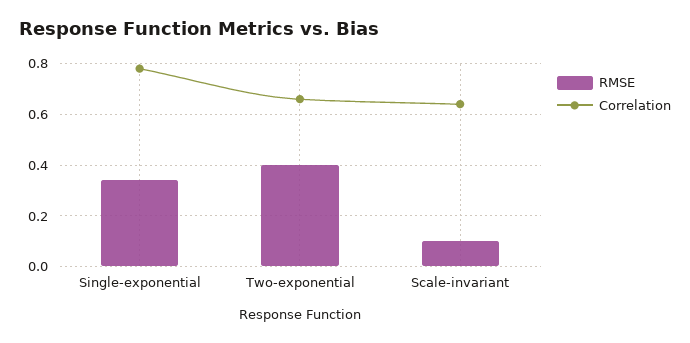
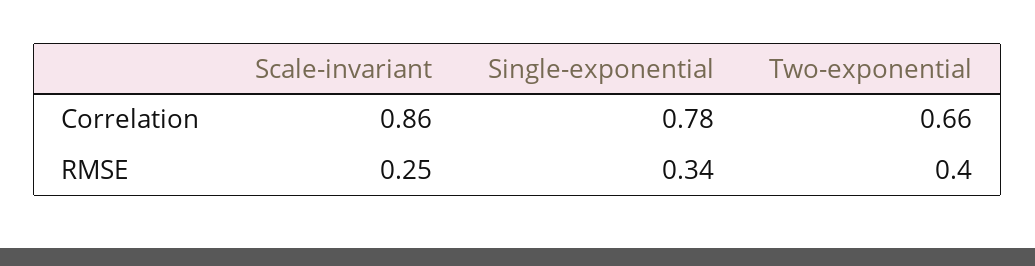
RMSE, Scale-invariant: 0.1 -> 0.25
Correlation, Scale-invariant: 0.65 -> 0.86

